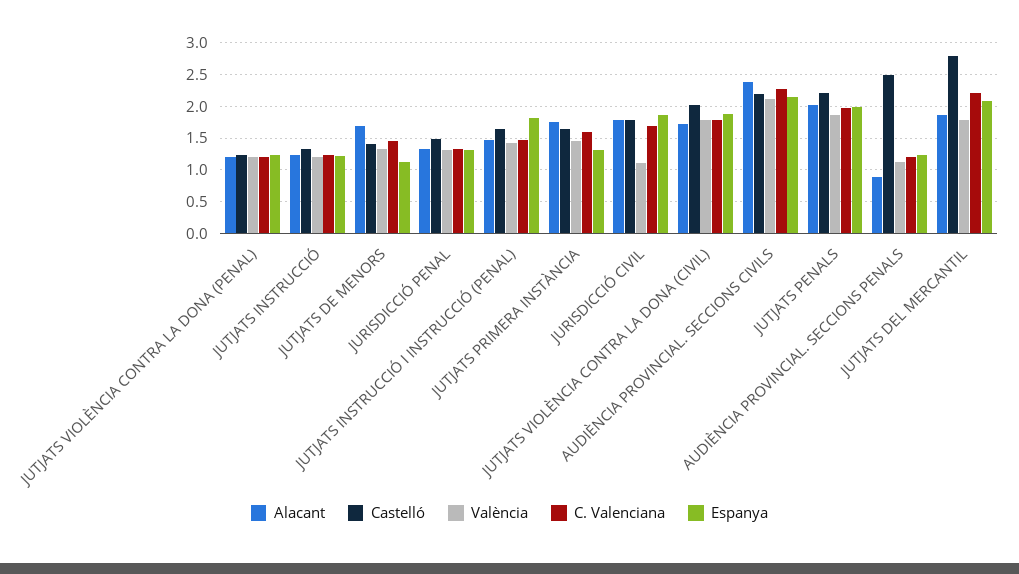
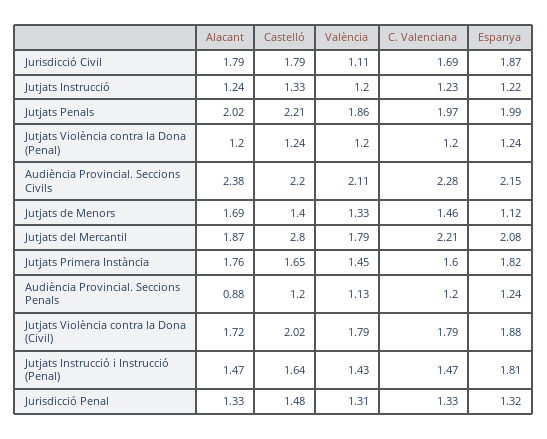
Espanya, JUTJATS PRIMERA INSTÀNCIA: 1.3 -> 1.82
Castelló, AUDIÈNCIA PROVINCIAL. SECCIONS PENALS: 2.5 -> 1.2

